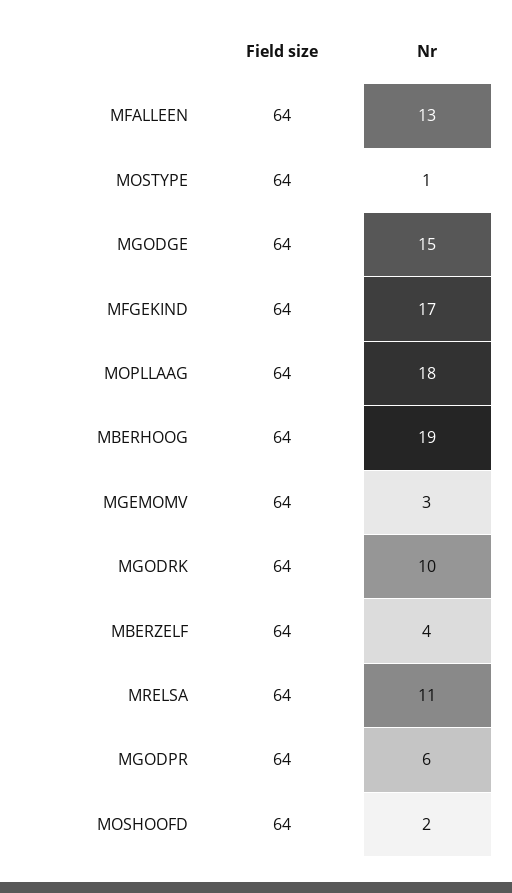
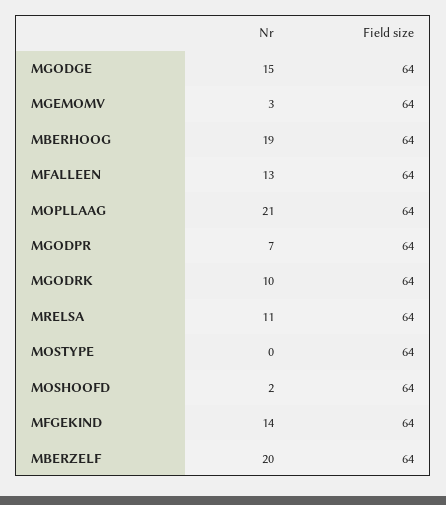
Nr, MOSTYPE: 1 -> 0
Nr, MFGEKIND: 17 -> 14
Nr, MOPLLAAG: 18 -> 21
Nr, MBERZELF: 4 -> 20
Nr, MGODPR: 6 -> 7

